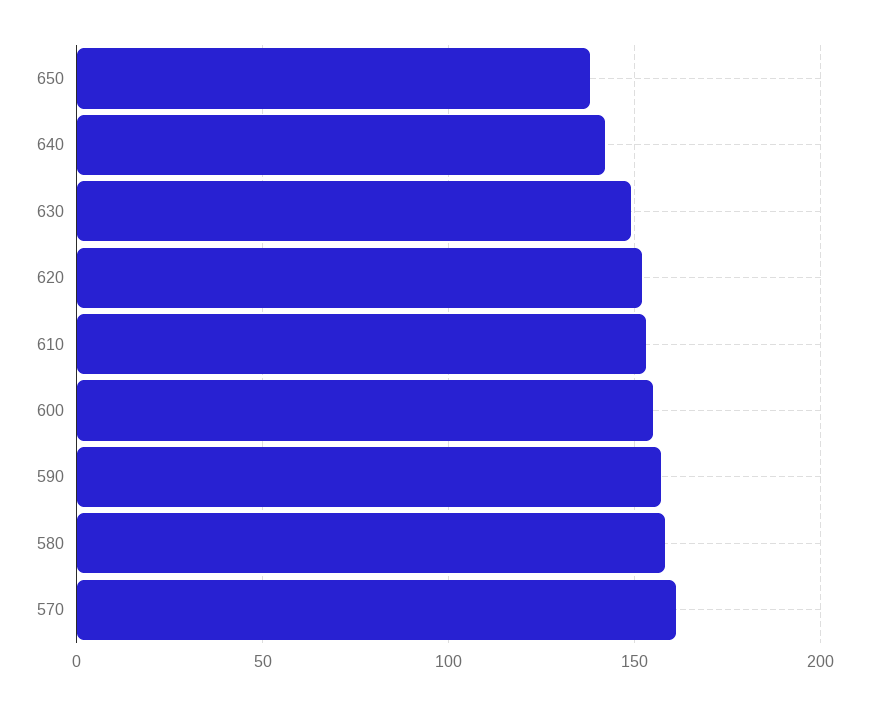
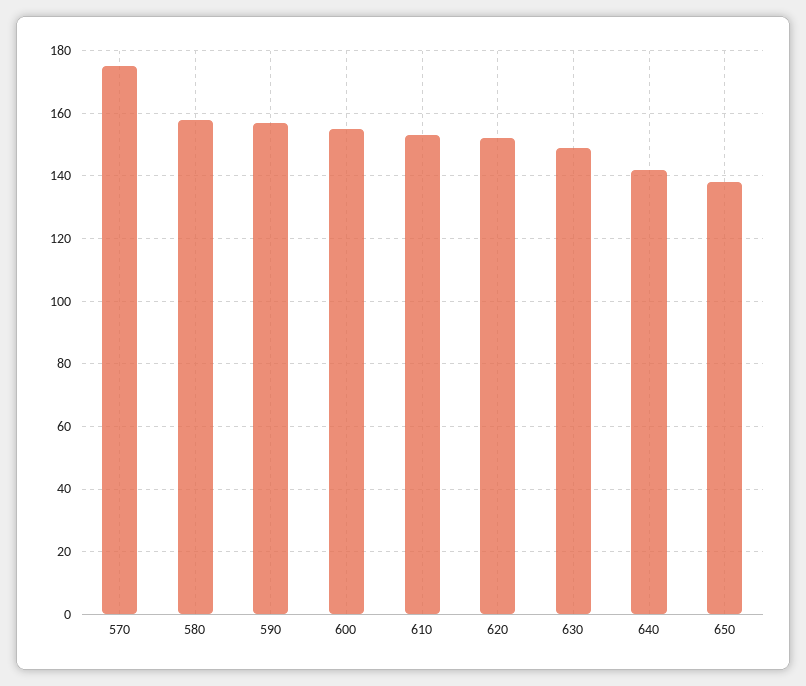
570: 160 -> 175

